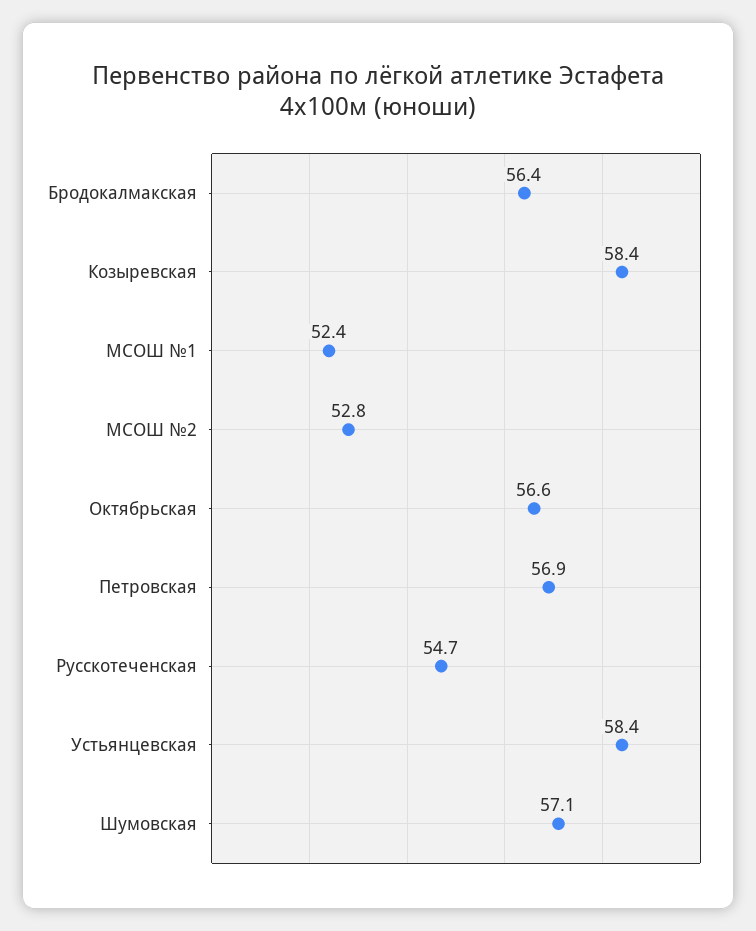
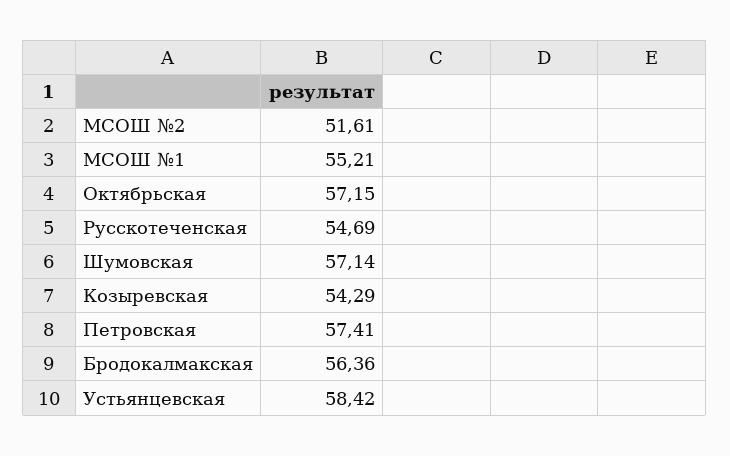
Козыревская: 58.4 -> 54.29
МСОШ №1: 52.4 -> 55.21
МСОШ №2: 52.8 -> 51.61
Октябрьская: 56.6 -> 57.15
Петровская: 56.9 -> 57.41

